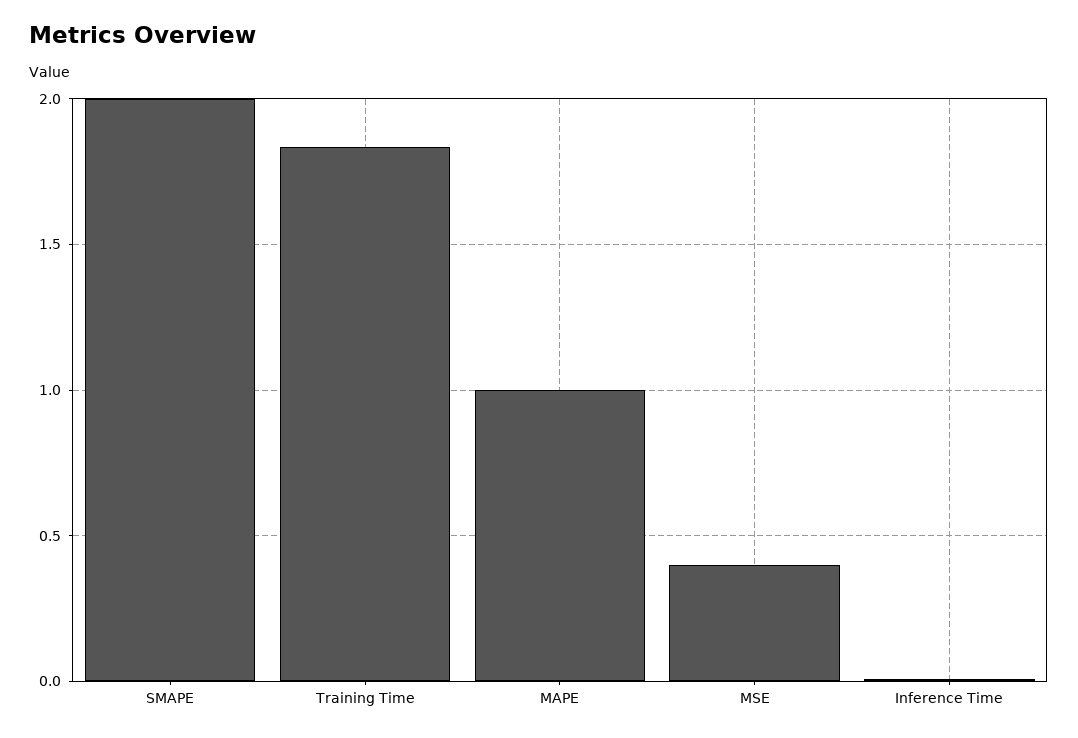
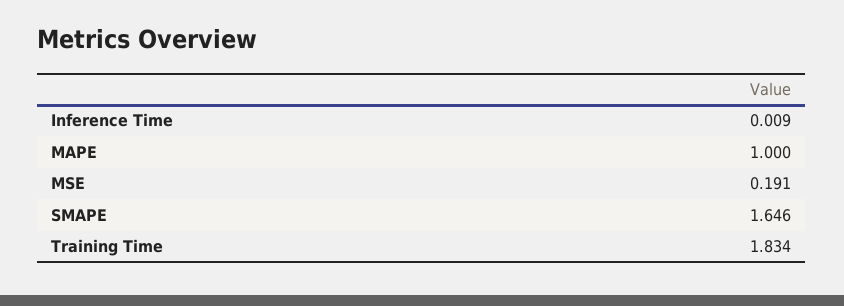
SMAPE: 2 -> 1.646
MSE: 0.4 -> 0.191

